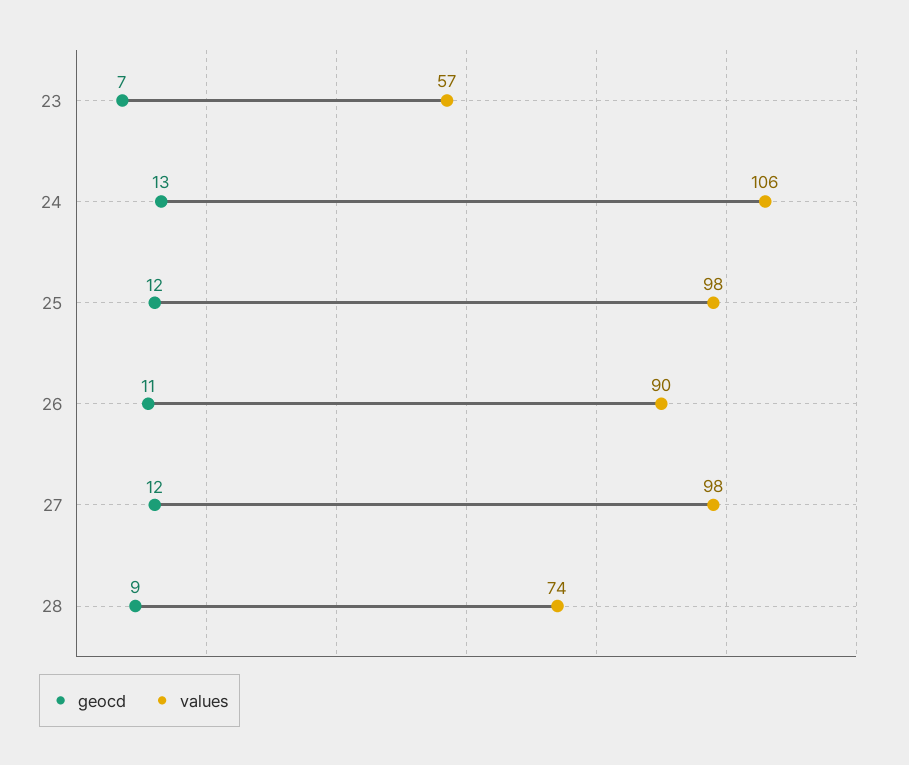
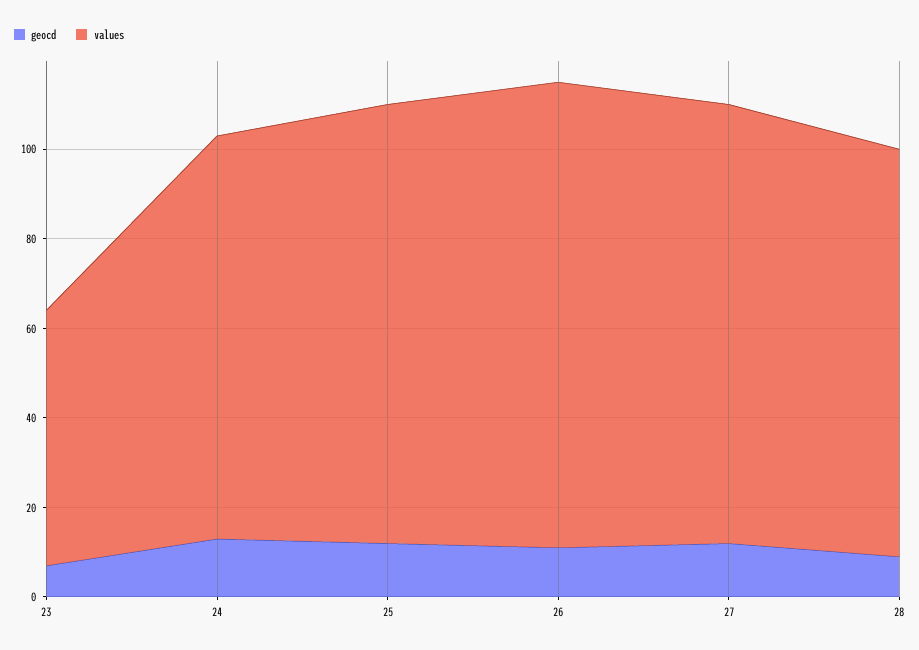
values, 24: 106 -> 90
values, 26: 90 -> 105
values, 28: 74 -> 90

